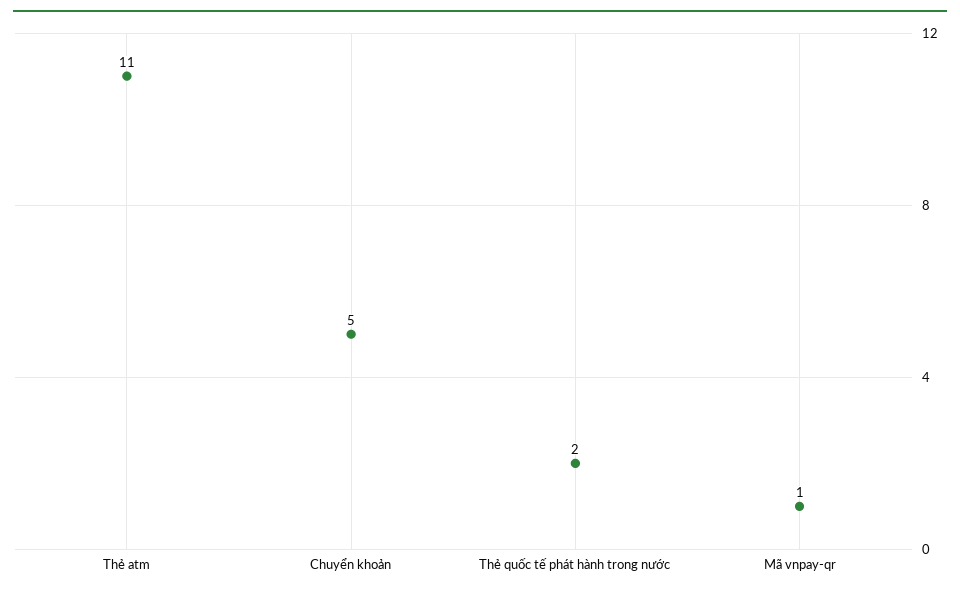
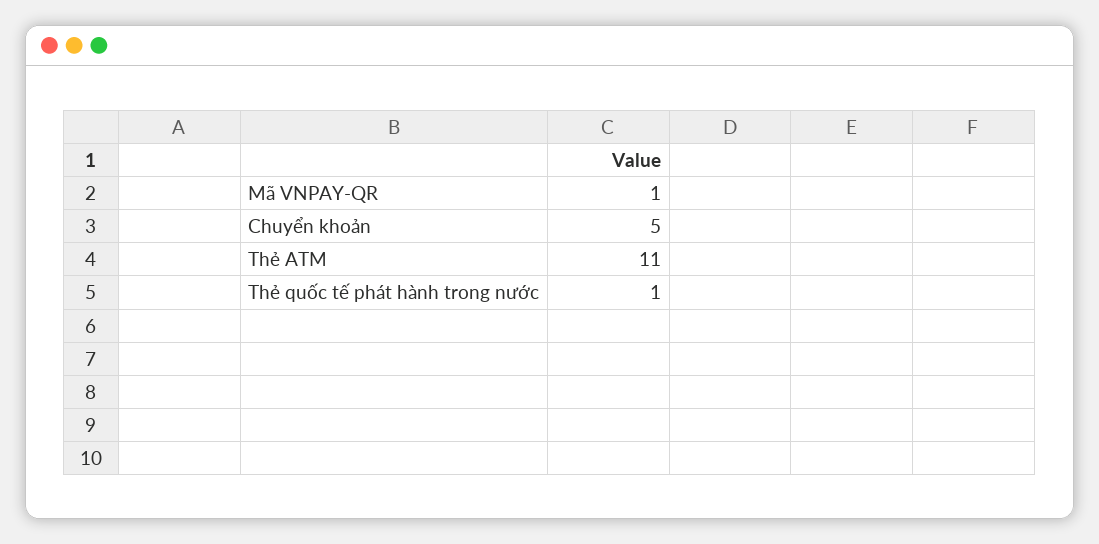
Thẻ quốc tế phát hành trong nước: 2 -> 1

